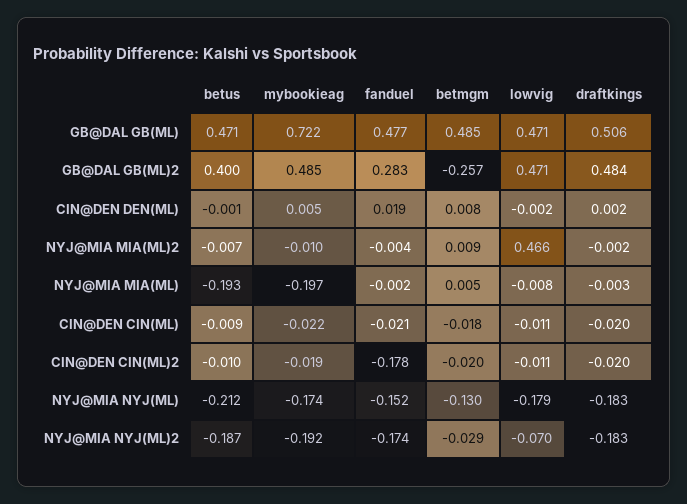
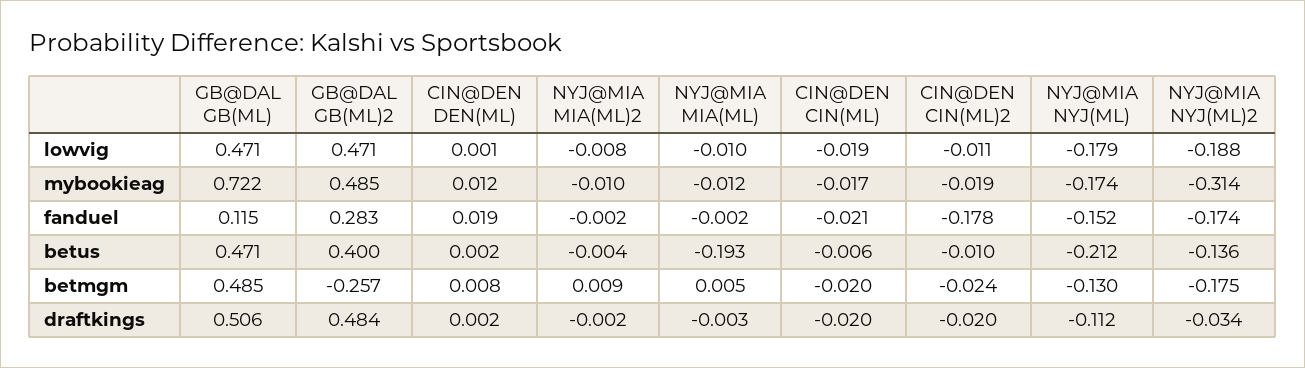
fanduel, GB@DAL GB(ML): 0.477 -> 0.115
betus, CIN@DEN DEN(ML): -0.001 -> 0.002
mybookieag, CIN@DEN DEN(ML): 0.005 -> 0.012
lowvig, CIN@DEN DEN(ML): -0.002 -> 0.001
betus, NYJ@MIA MIA(ML)2: -0.007 -> -0.004
fanduel, NYJ@MIA MIA(ML)2: -0.004 -> -0.002
lowvig, NYJ@MIA MIA(ML)2: 0.466 -> -0.008
mybookieag, NYJ@MIA MIA(ML): -0.197 -> -0.012
lowvig, NYJ@MIA MIA(ML): -0.008 -> -0.01
betus, CIN@DEN CIN(ML): -0.009 -> -0.006
mybookieag, CIN@DEN CIN(ML): -0.022 -> -0.017
betmgm, CIN@DEN CIN(ML): -0.018 -> -0.02
lowvig, CIN@DEN CIN(ML): -0.011 -> -0.019
betmgm, CIN@DEN CIN(ML)2: -0.02 -> -0.024
draftkings, NYJ@MIA NYJ(ML): -0.183 -> -0.112
betus, NYJ@MIA NYJ(ML)2: -0.187 -> -0.136
mybookieag, NYJ@MIA NYJ(ML)2: -0.192 -> -0.314
betmgm, NYJ@MIA NYJ(ML)2: -0.029 -> -0.175
lowvig, NYJ@MIA NYJ(ML)2: -0.07 -> -0.188
draftkings, NYJ@MIA NYJ(ML)2: -0.183 -> -0.034

